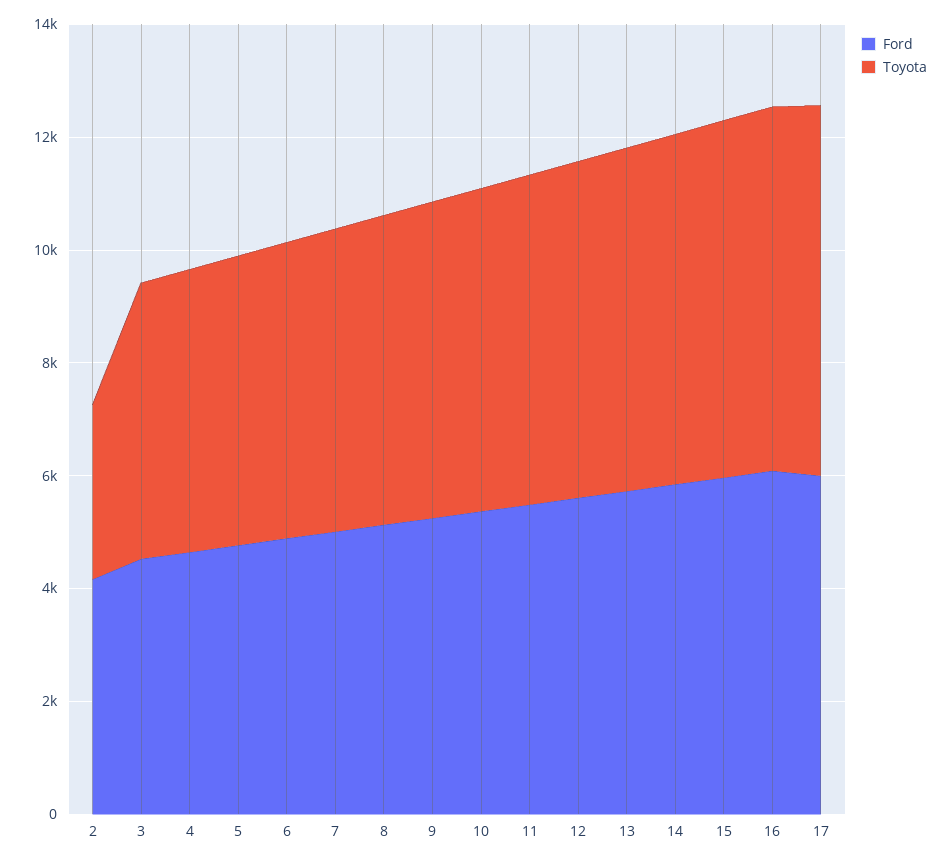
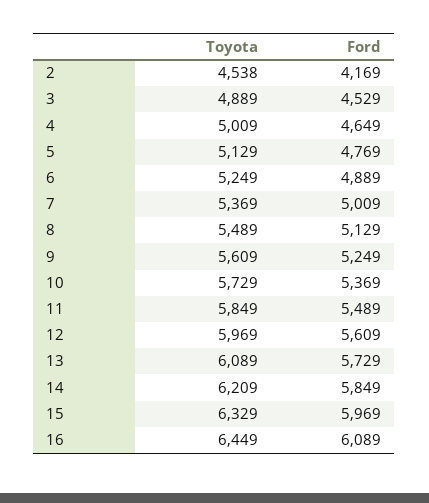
Toyota, 2: 3000 -> 4538
Ford, 17: 6000 -> none
Toyota, 17: 6500 -> none

